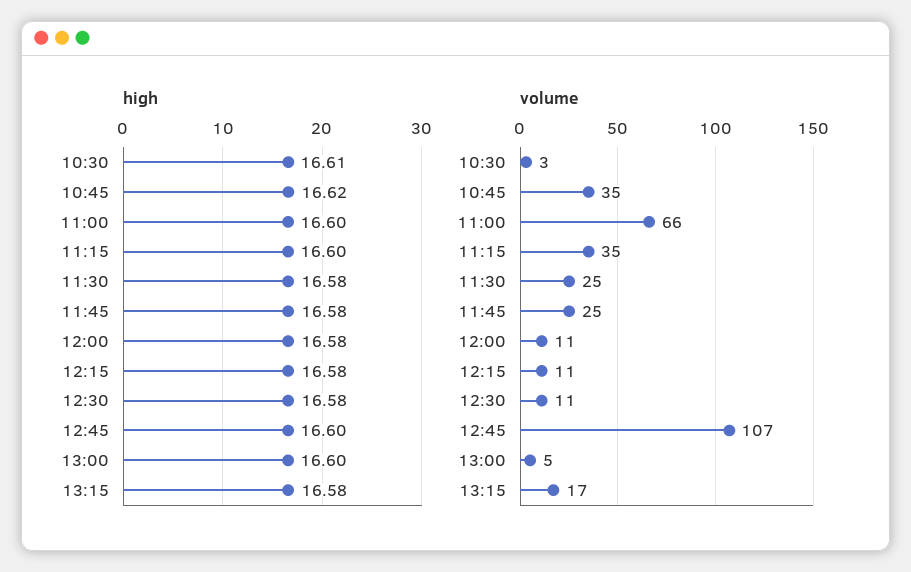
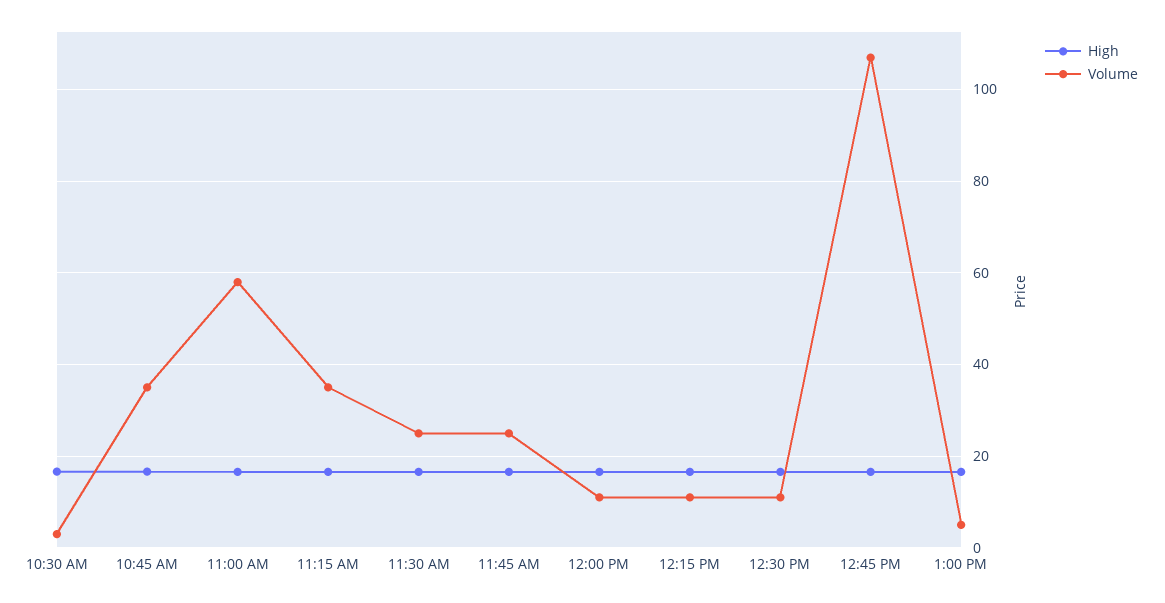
high, 13:15: 16.58 -> none
volume, 11:00: 66 -> 58
volume, 13:15: 17 -> none

